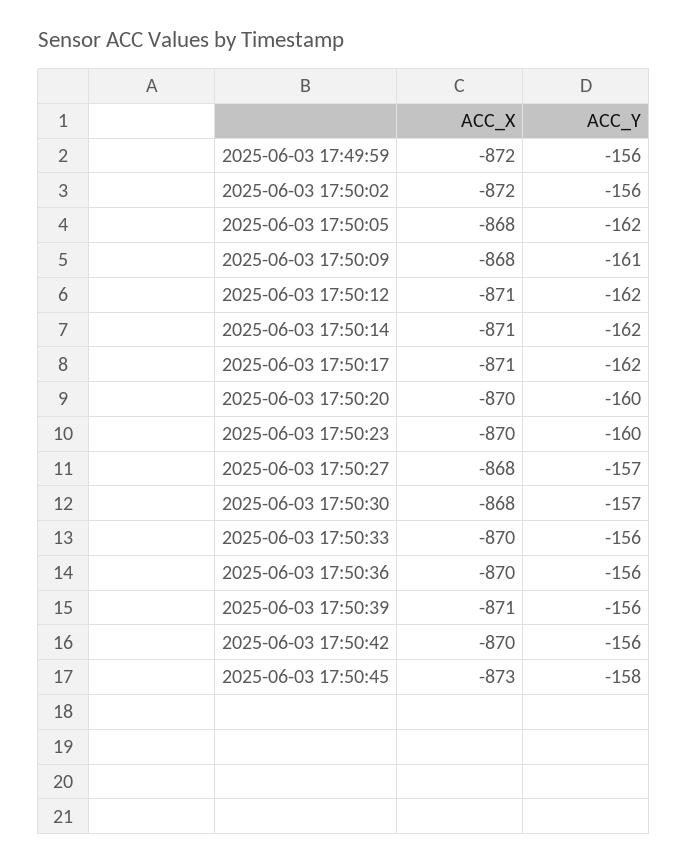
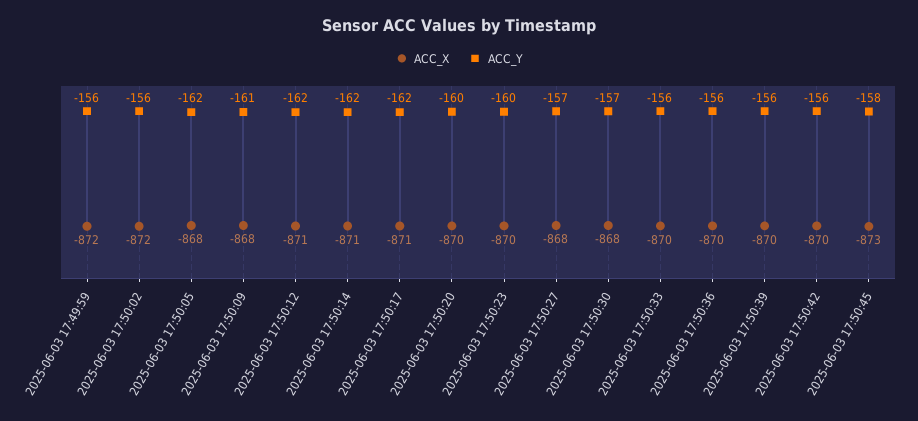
ACC_X, 2025-06-03 17:50:39: -871 -> -870

